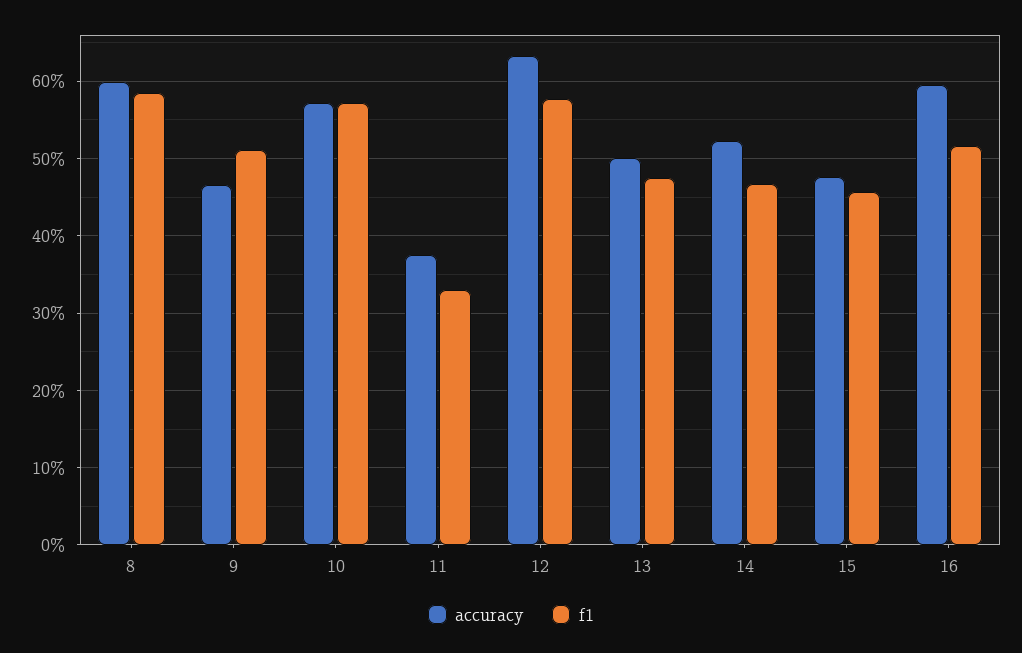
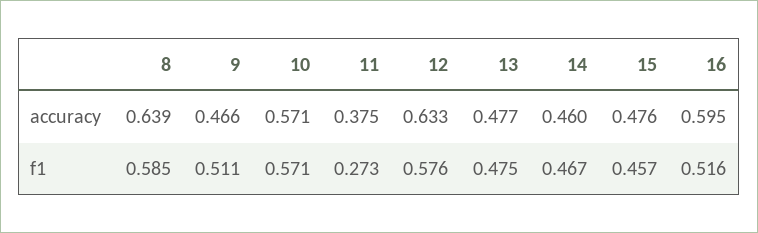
accuracy, 8: 0.6 -> 0.639
f1, 11: 0.33 -> 0.273
accuracy, 13: 0.5 -> 0.477
accuracy, 14: 0.52 -> 0.46

